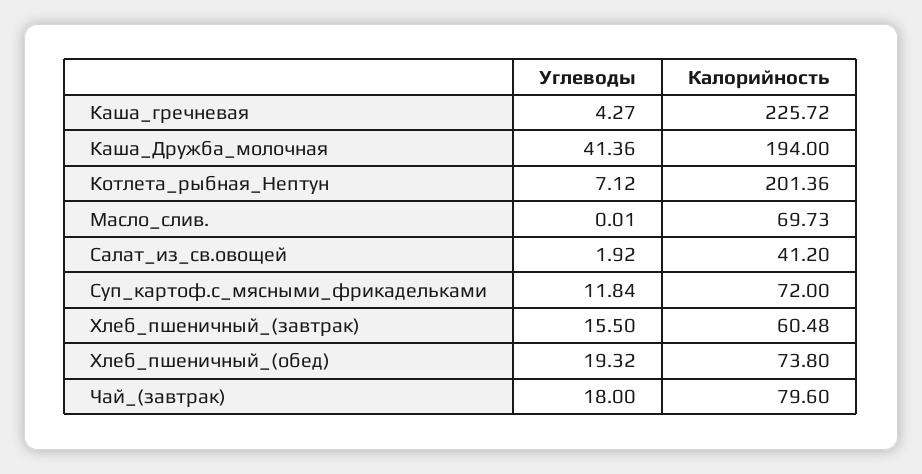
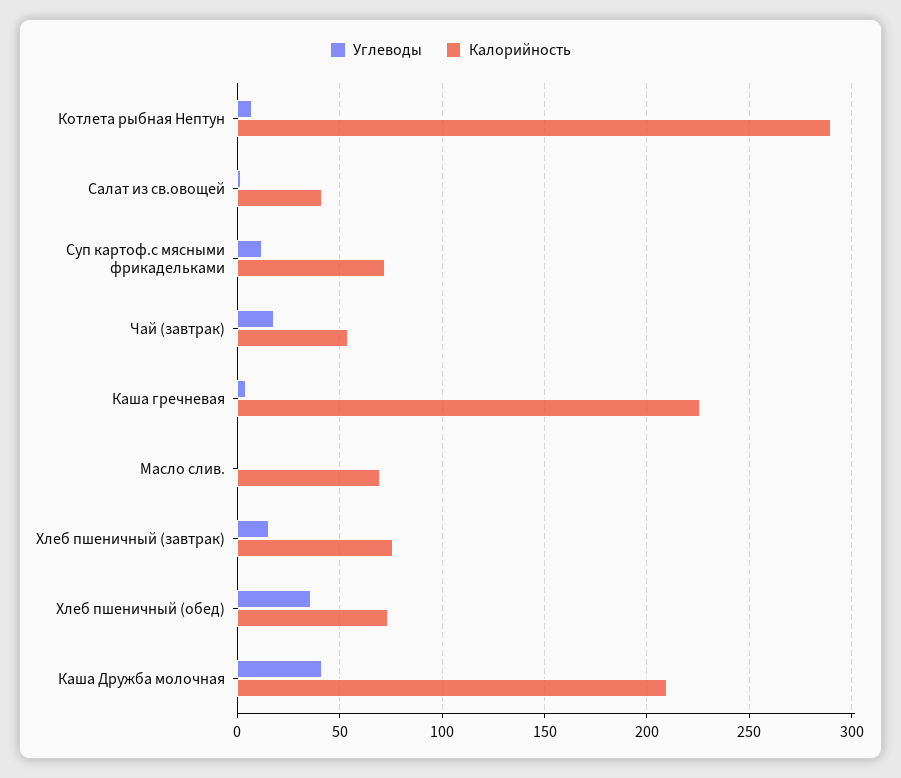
Калорийность, Каша_Дружба_молочная: 194 -> 210
Калорийность, Котлета_рыбная_Нептун: 201.36 -> 290
Калорийность, Хлеб_пшеничный_(завтрак): 60.48 -> 75
Углеводы, Хлеб_пшеничный_(обед): 19.32 -> 35
Калорийность, Чай_(завтрак): 79.6 -> 55

